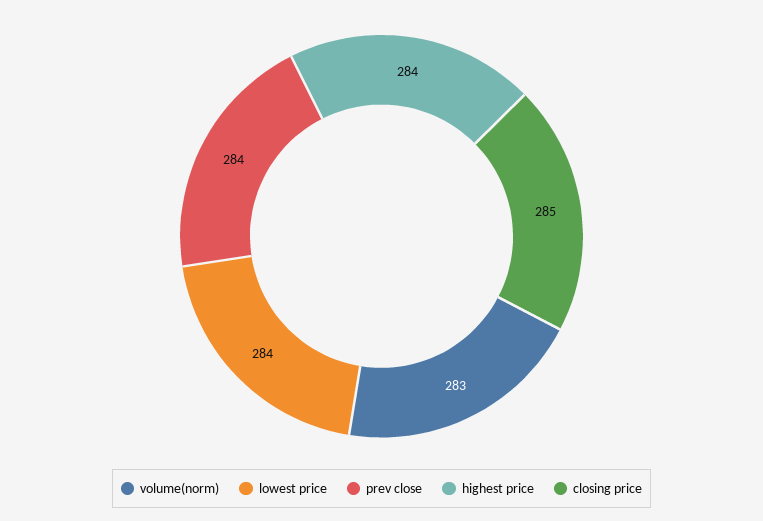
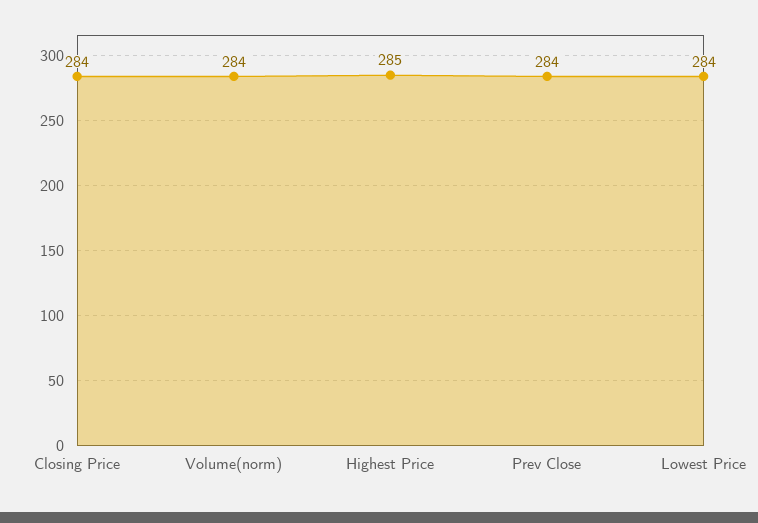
volume(norm): 283 -> 284
highest price: 284 -> 285
closing price: 285 -> 284

